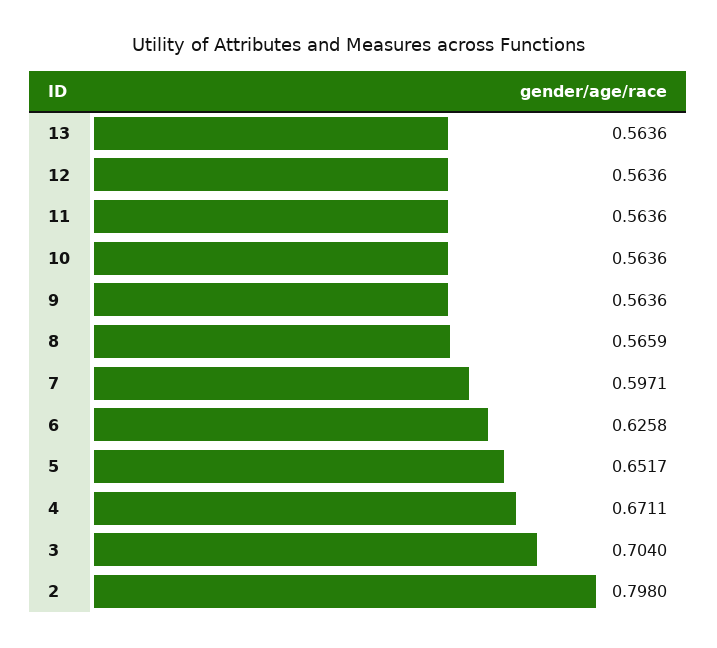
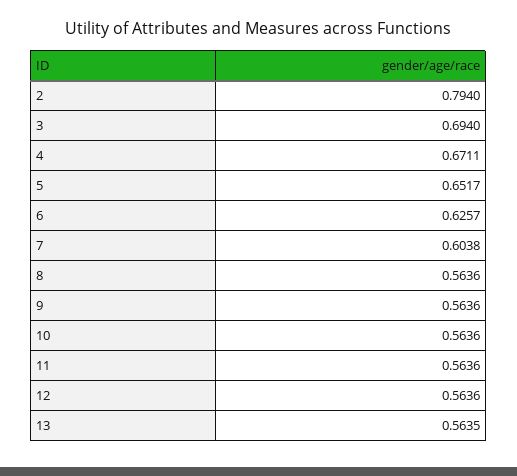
13: 0.5636 -> 0.5635
8: 0.5659 -> 0.5636
7: 0.5971 -> 0.6038
6: 0.6258 -> 0.6257
3: 0.704 -> 0.694
2: 0.798 -> 0.794

